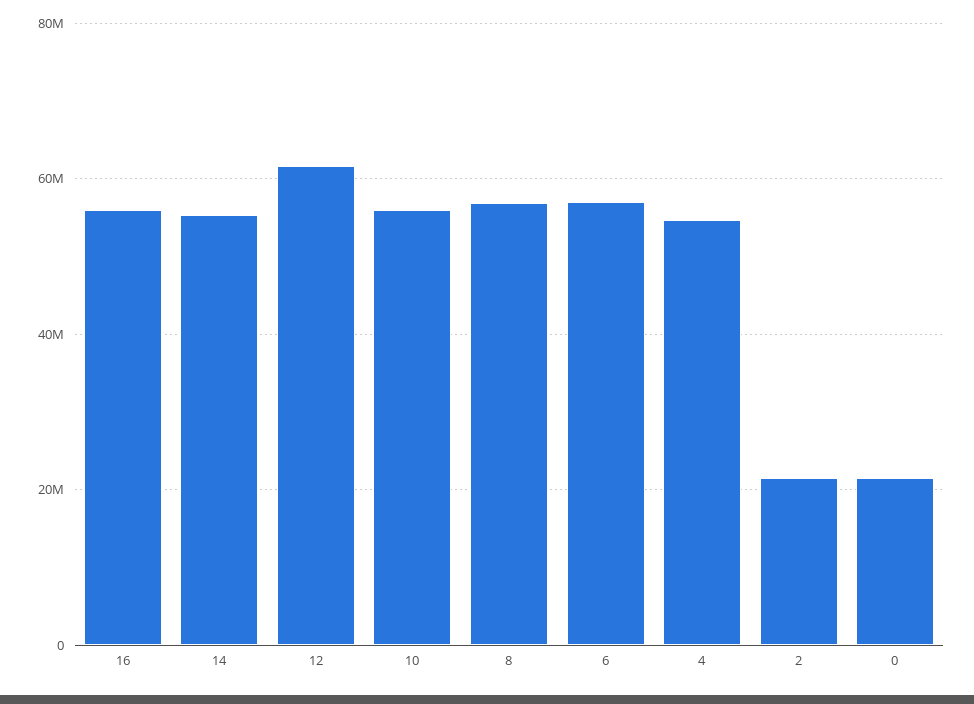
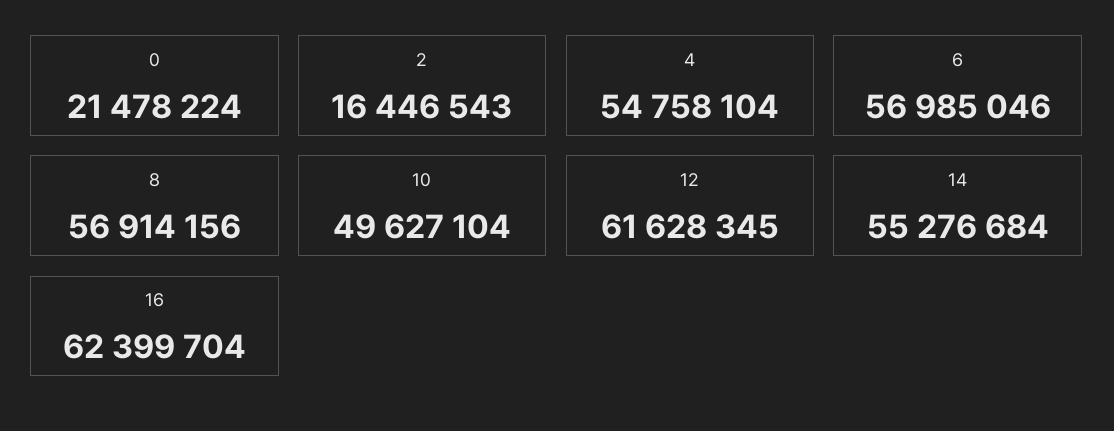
16: 56000000 -> 62399704
10: 56000000 -> 49627104
2: 22000000 -> 16446543

